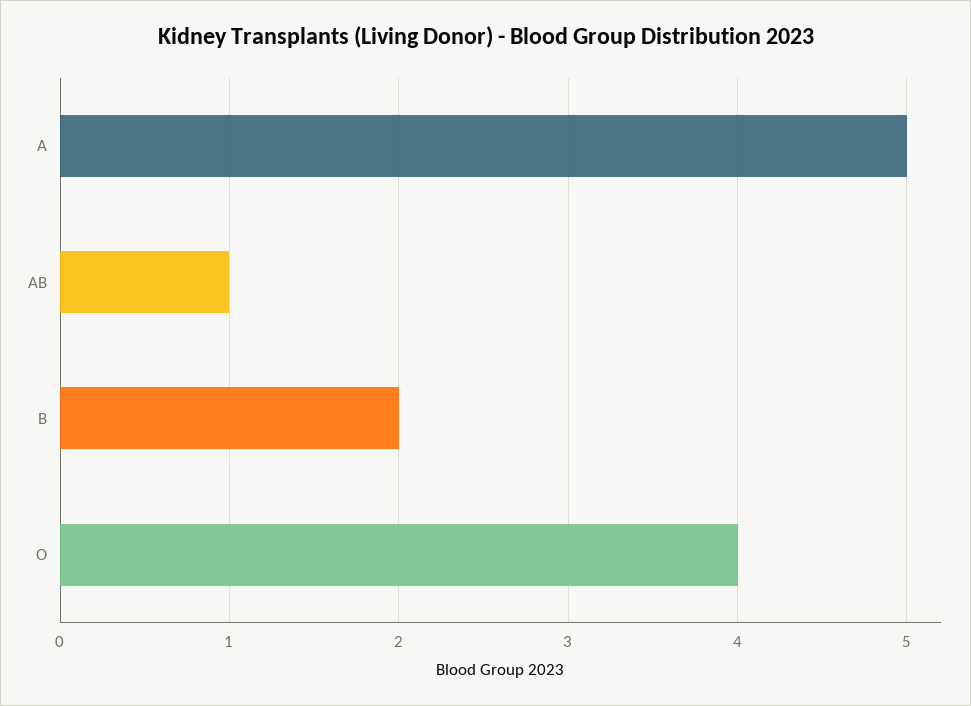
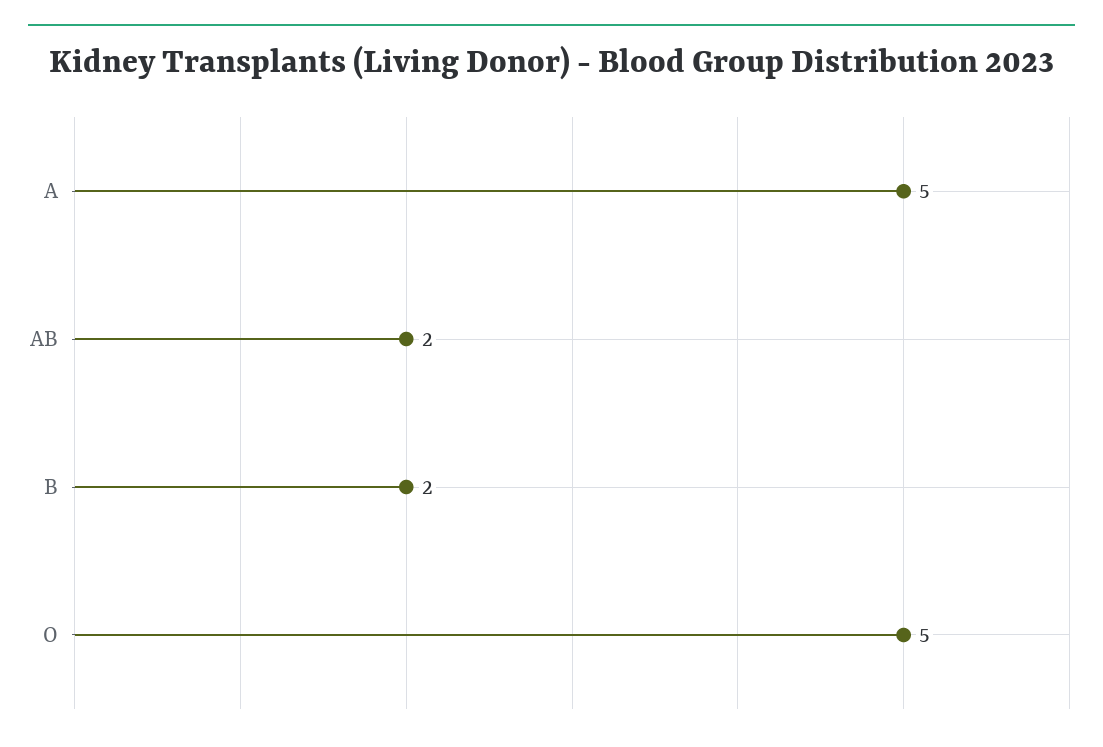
AB: 1 -> 2
O: 4 -> 5

